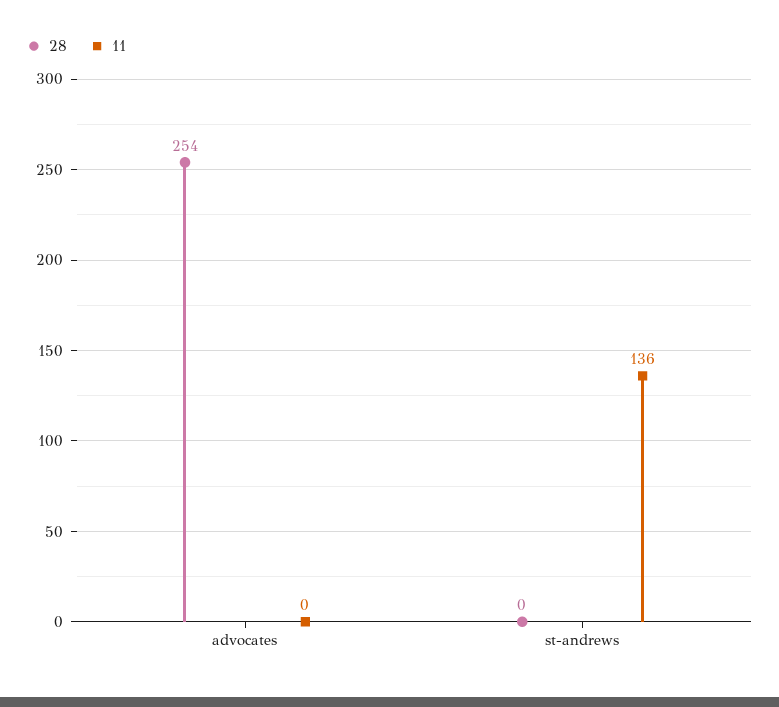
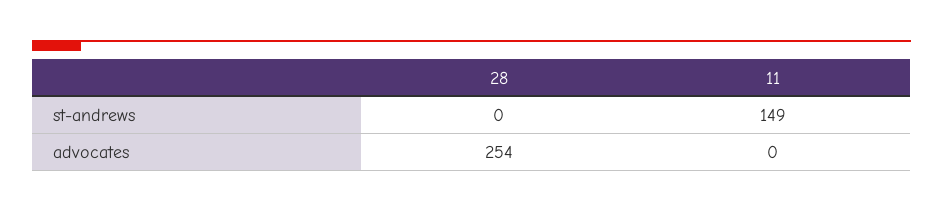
11, st-andrews: 136 -> 149

